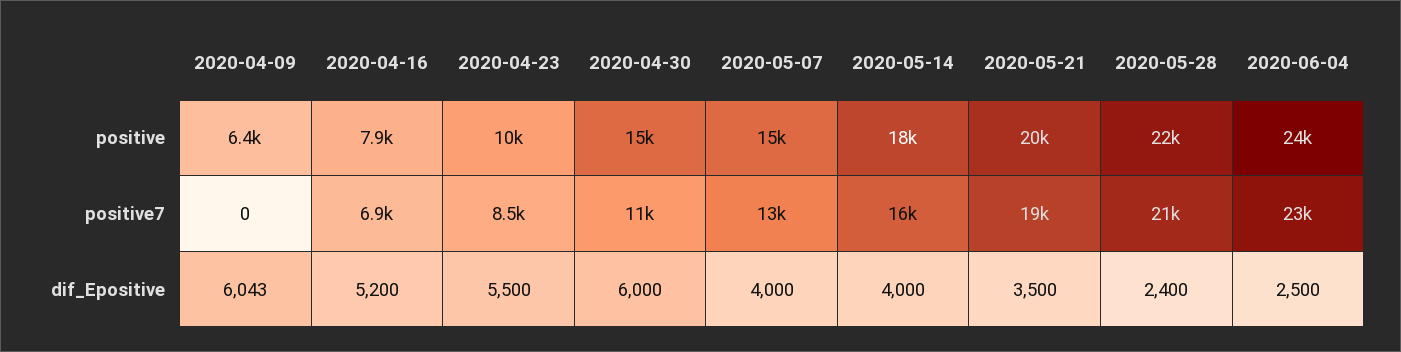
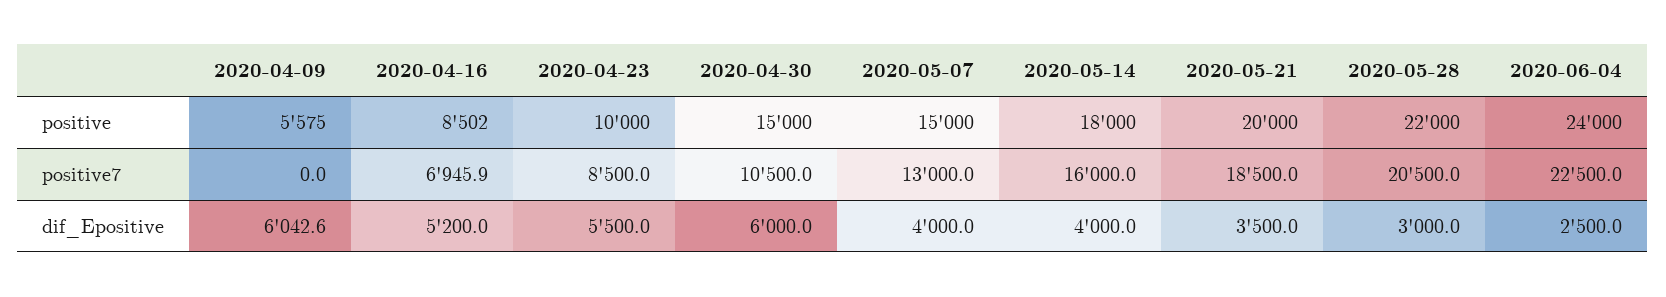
2020-04-09, positive: 6400 -> 5575
2020-04-16, positive: 7900 -> 8502
2020-05-28, dif_Epositive: 2400 -> 3000

